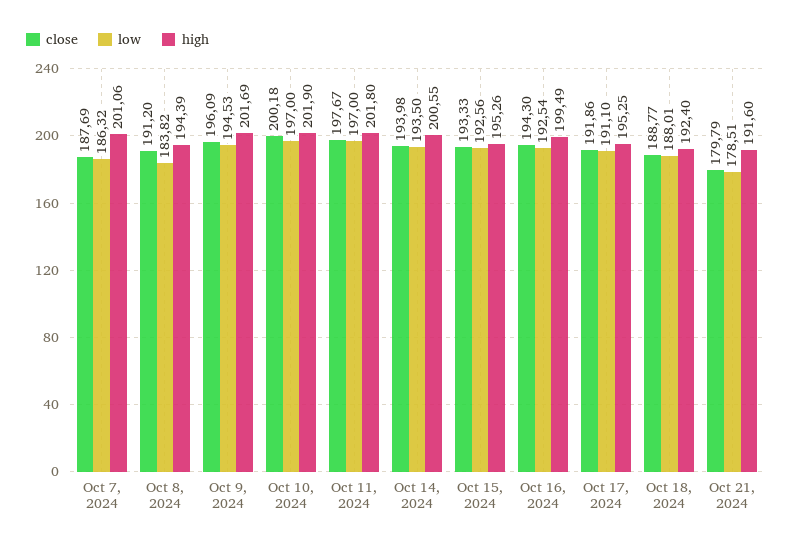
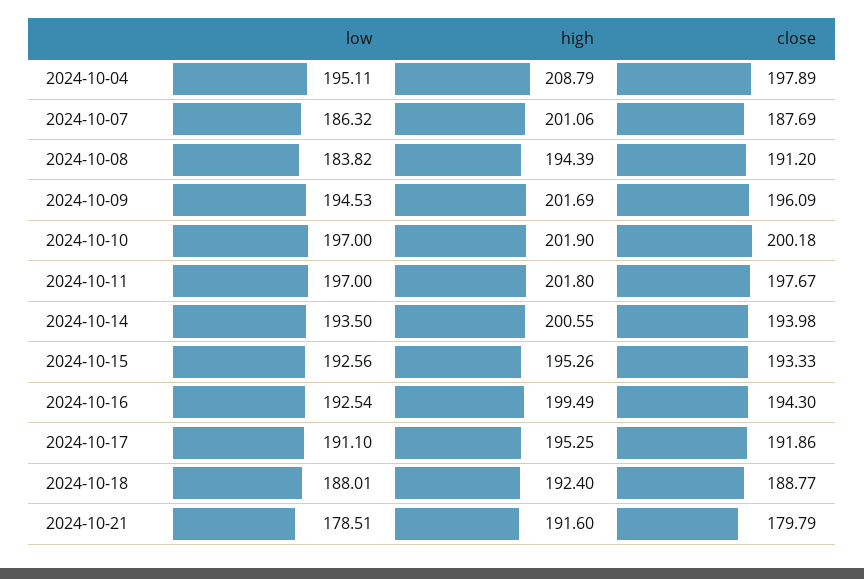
low, 2024-10-04: none -> 195.11
high, 2024-10-04: none -> 208.79
close, 2024-10-04: none -> 197.89

